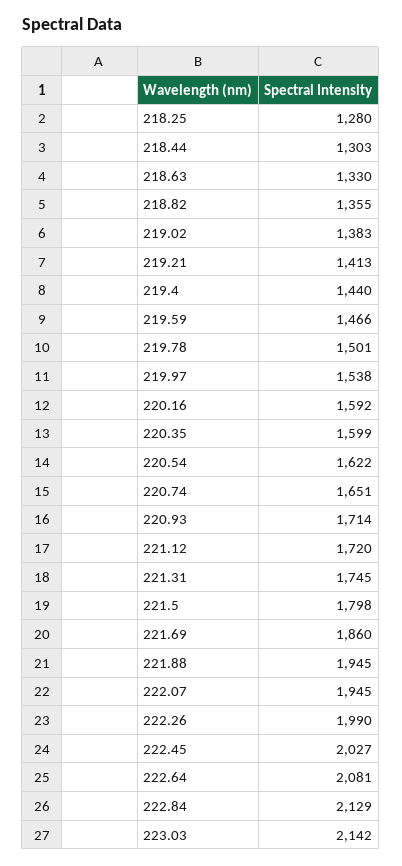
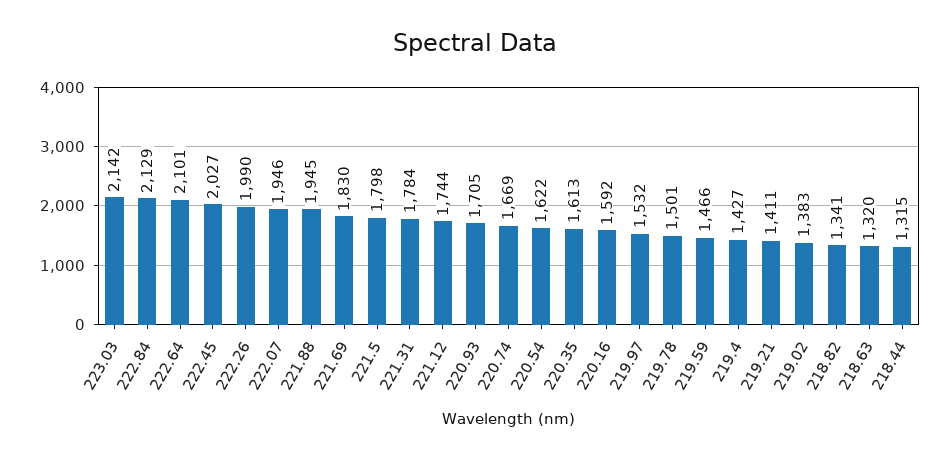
218.25: 1280 -> none
218.44: 1303 -> 1315
218.63: 1330 -> 1320
218.82: 1355 -> 1341
219.21: 1413 -> 1411
219.4: 1440 -> 1427
219.97: 1538 -> 1532
220.35: 1599 -> 1613
220.74: 1651 -> 1669
220.93: 1714 -> 1705
221.12: 1720 -> 1744
221.31: 1745 -> 1784
221.69: 1860 -> 1830
222.07: 1945 -> 1946
222.64: 2081 -> 2101

